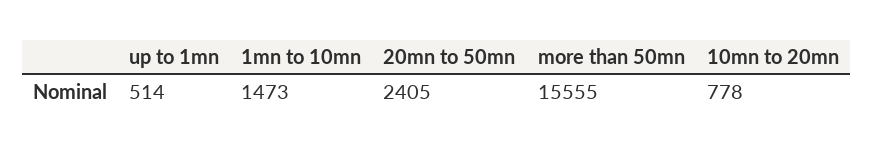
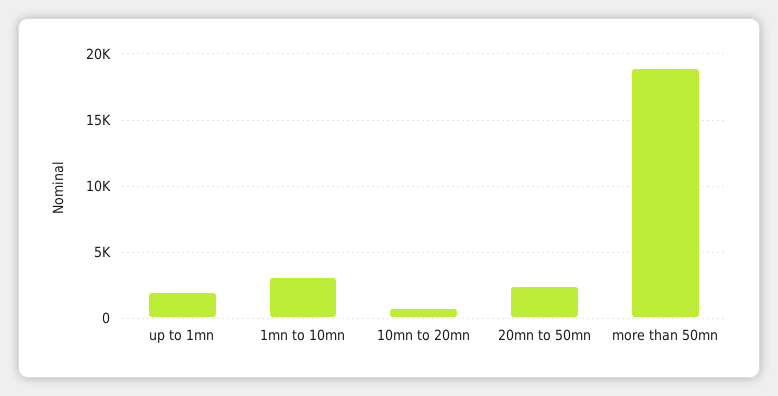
up to 1mn: 514 -> 2000
1mn to 10mn: 1473 -> 3000
more than 50mn: 15555 -> 19000

